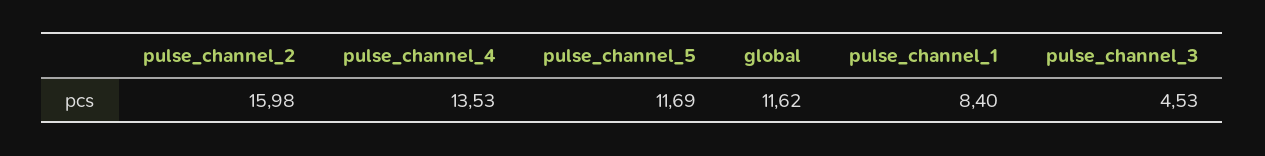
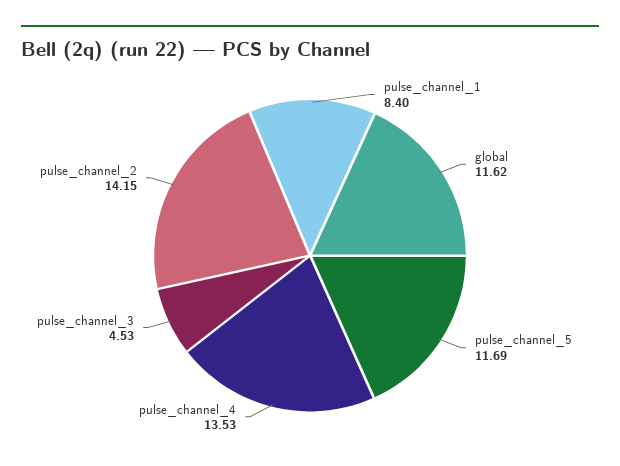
pulse_channel_2: 15.98 -> 14.15

